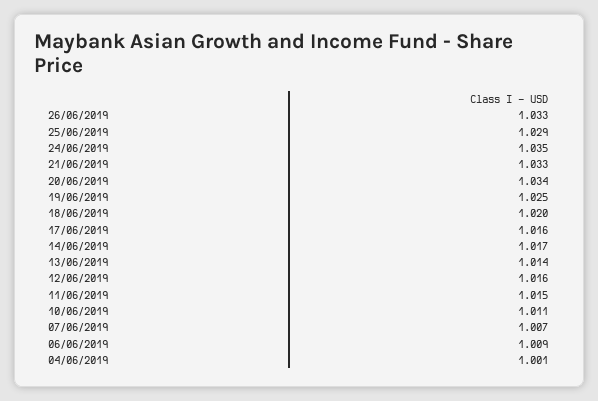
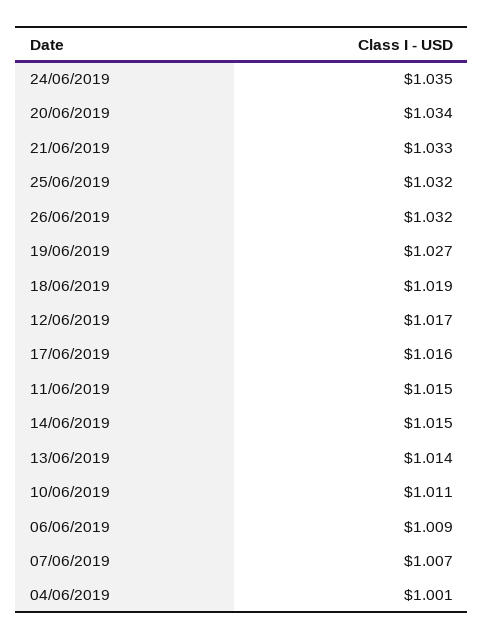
26/06/2019: 1.033 -> 1.032
25/06/2019: 1.029 -> 1.032
19/06/2019: 1.025 -> 1.027
18/06/2019: 1.02 -> 1.019
14/06/2019: 1.017 -> 1.015
12/06/2019: 1.016 -> 1.017

